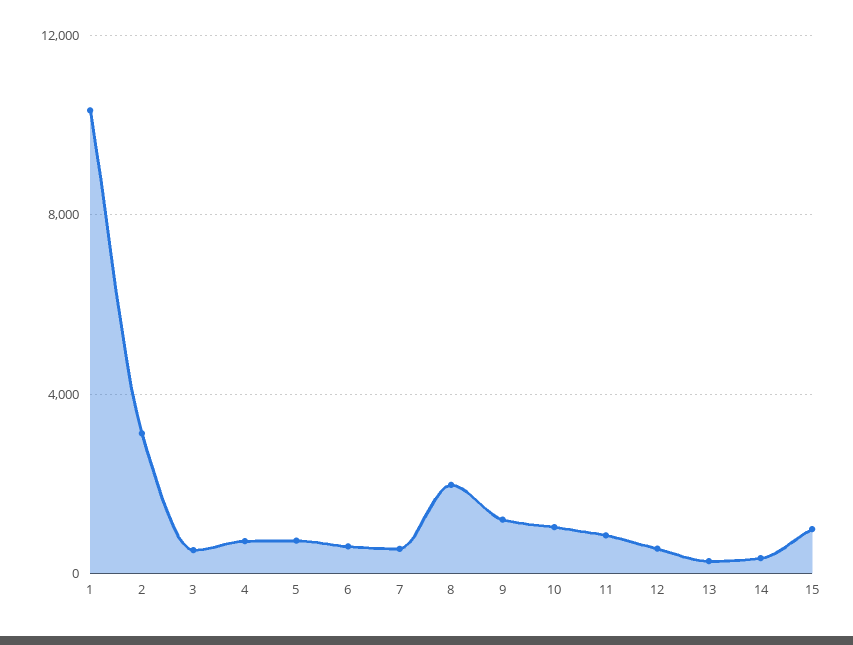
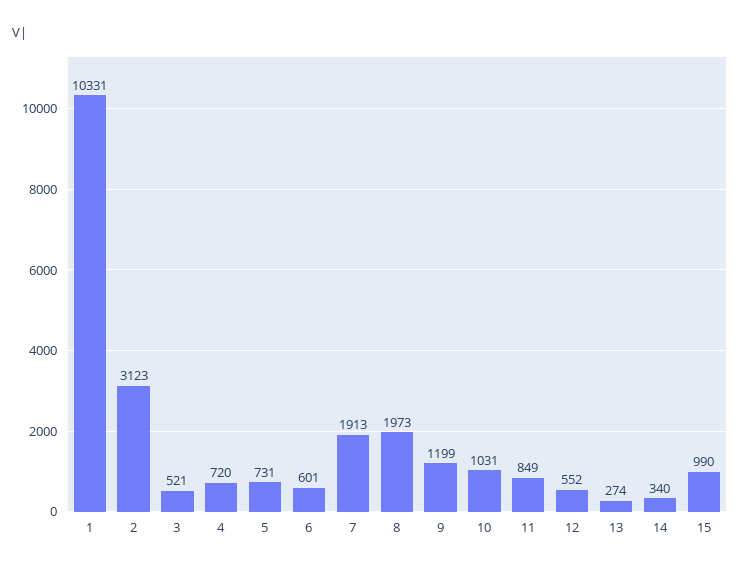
7: 500 -> 1913

